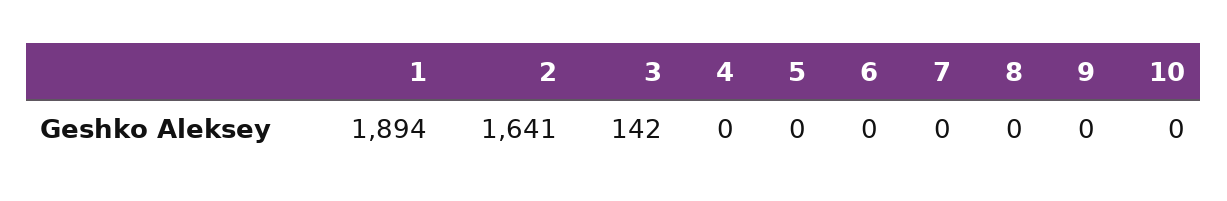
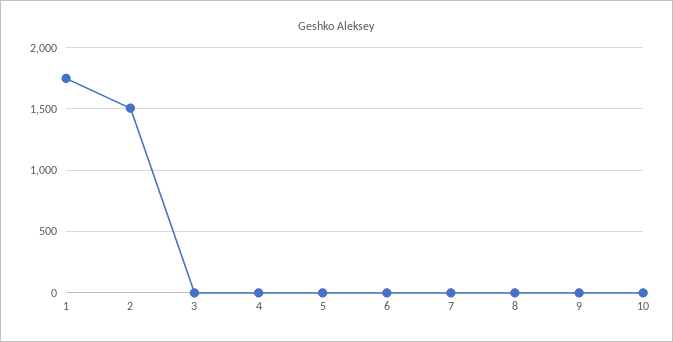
1: 1894 -> 1750
2: 1641 -> 1500
3: 142 -> 0

